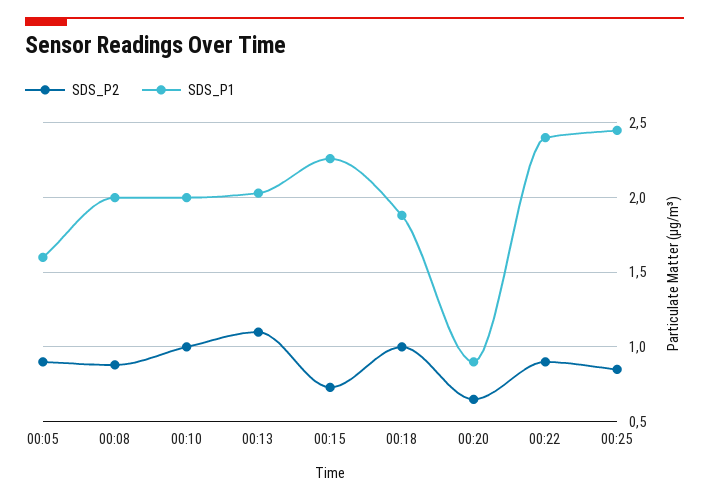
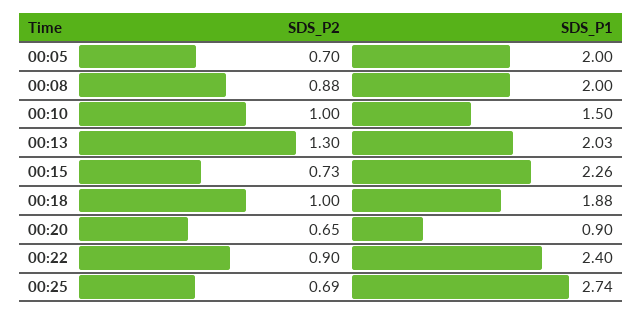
SDS_P2, 00:05: 0.9 -> 0.7
SDS_P1, 00:05: 1.6 -> 2
SDS_P1, 00:10: 2 -> 1.5
SDS_P2, 00:13: 1.1 -> 1.3
SDS_P2, 00:25: 0.85 -> 0.69
SDS_P1, 00:25: 2.45 -> 2.74

